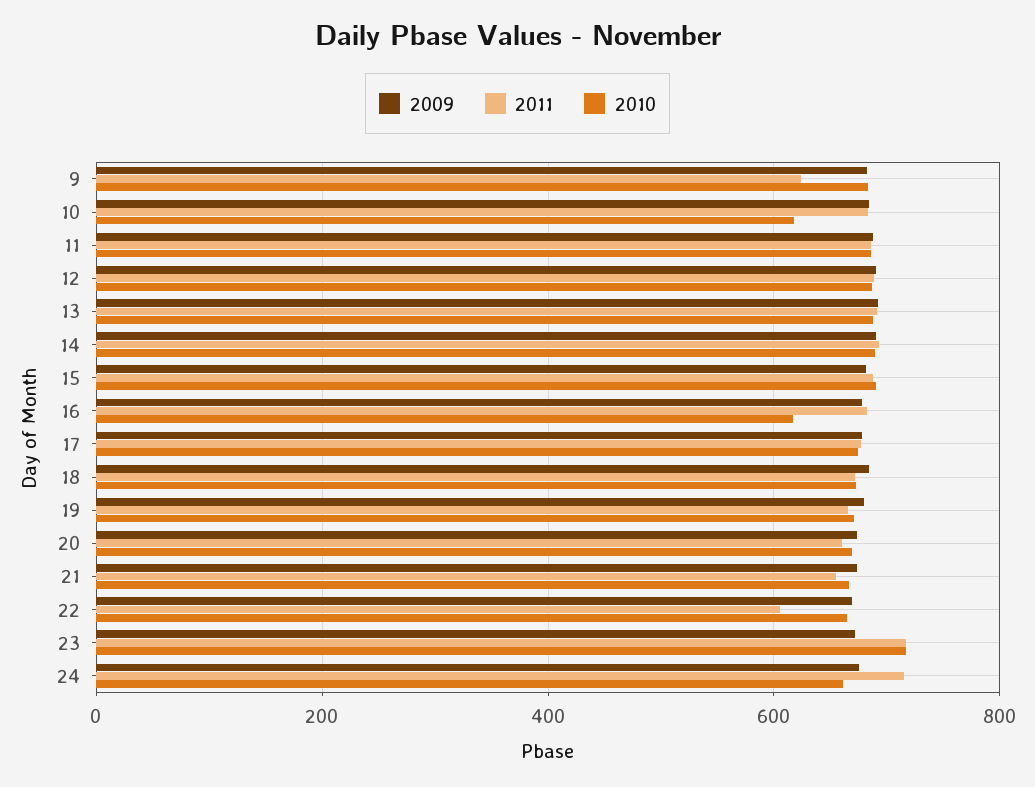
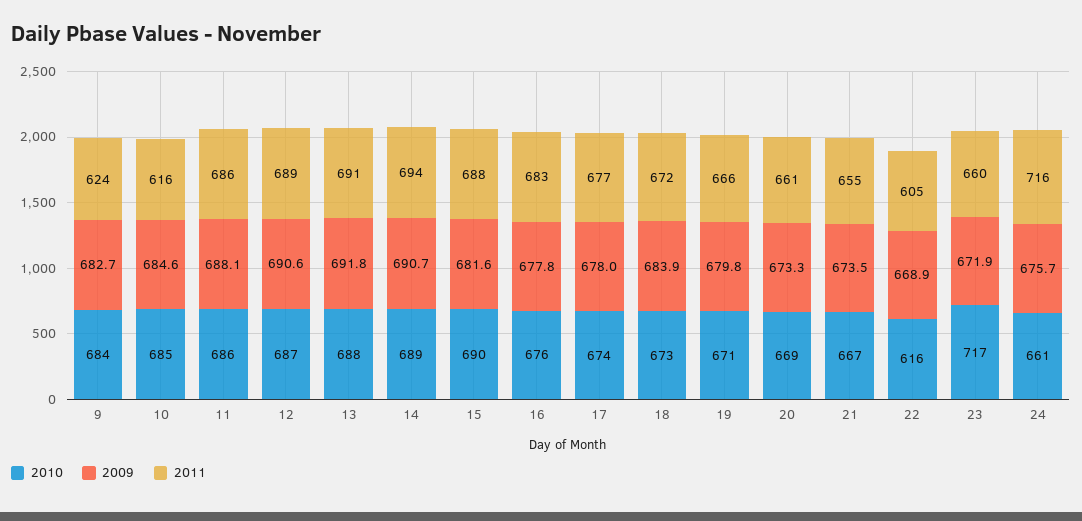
2011, 10: 680 -> 616
2010, 10: 620 -> 685
2010, 16: 620 -> 676
2010, 22: 660 -> 616
2011, 23: 720 -> 660

